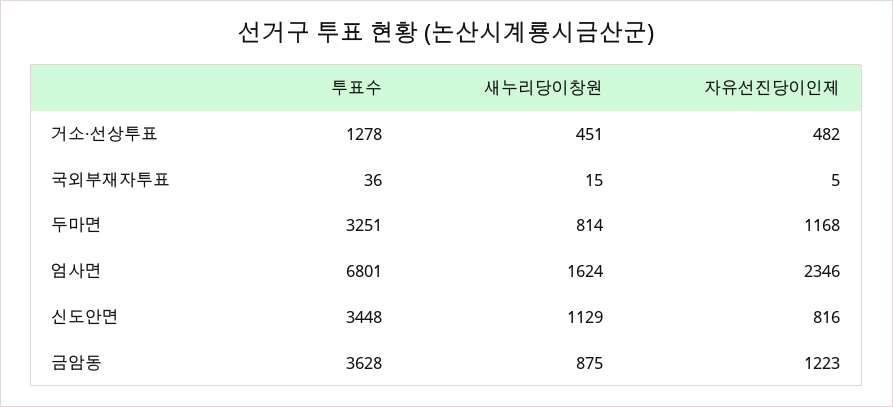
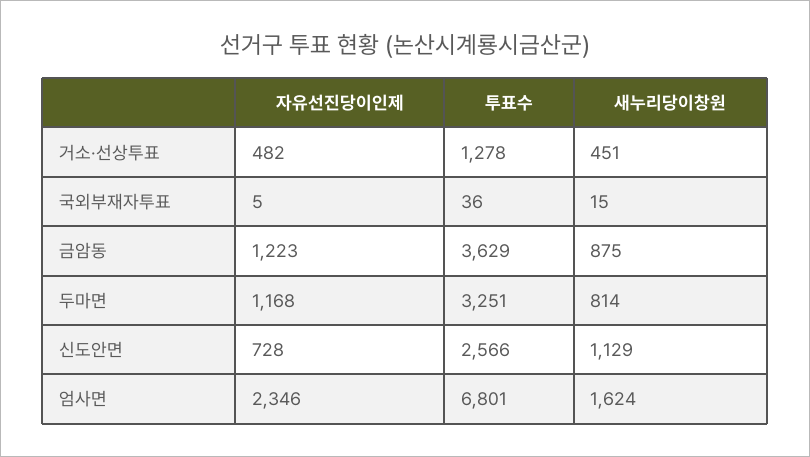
투표수, 신도안면: 3448 -> 2566
자유선진당이인제, 신도안면: 816 -> 728
투표수, 금암동: 3628 -> 3629

